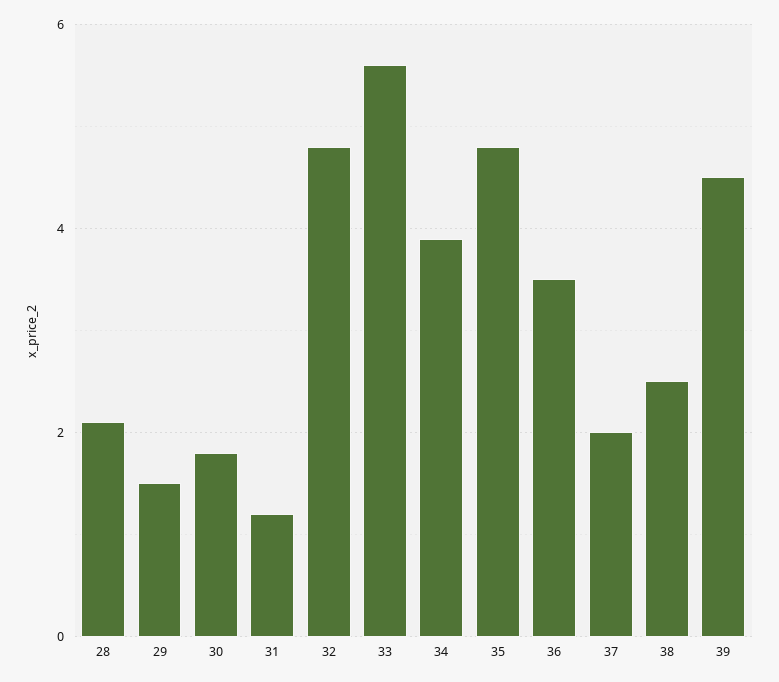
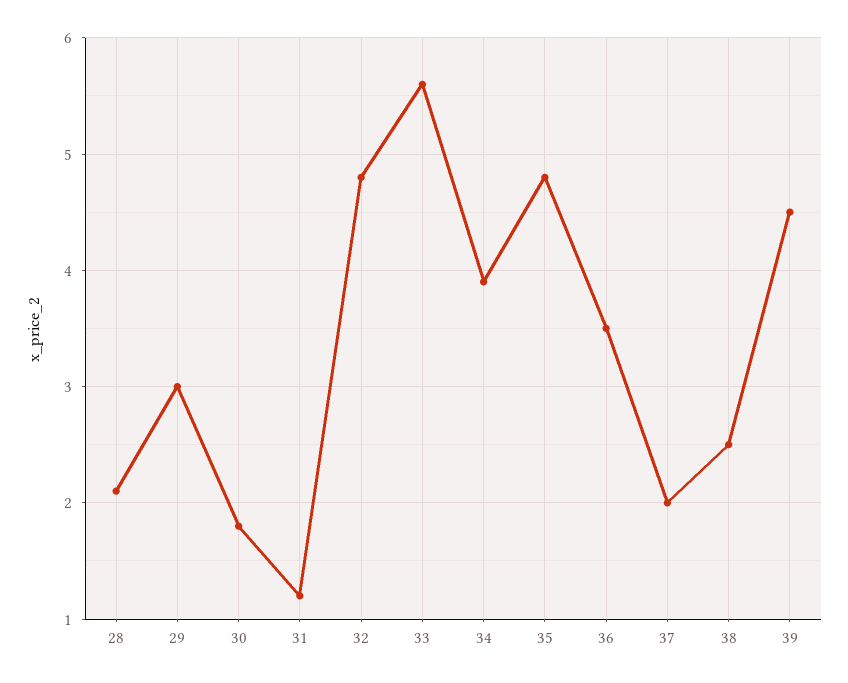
29: 1.5 -> 3

